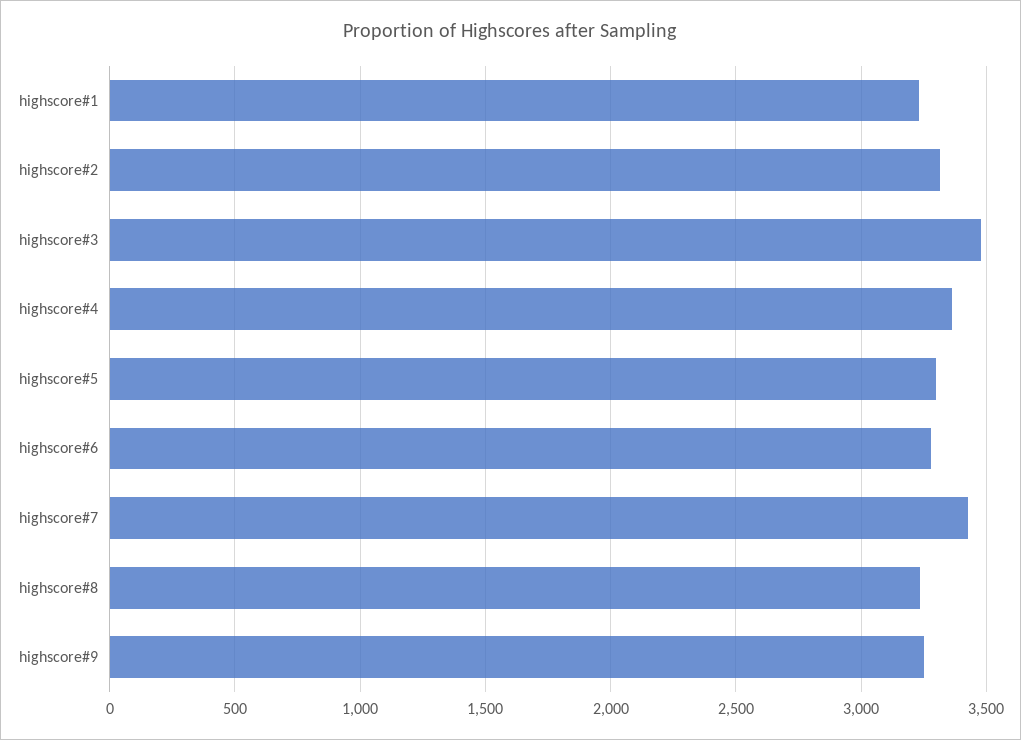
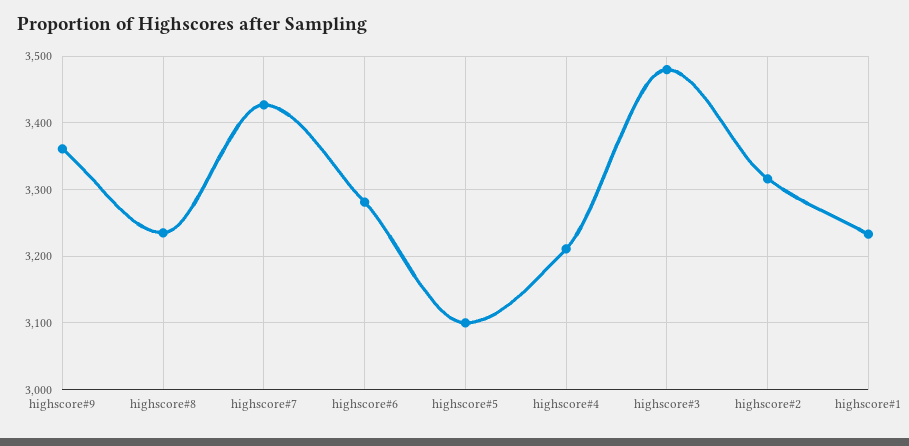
highscore#4: 3350 -> 3210
highscore#5: 3300 -> 3100
highscore#9: 3250 -> 3360

